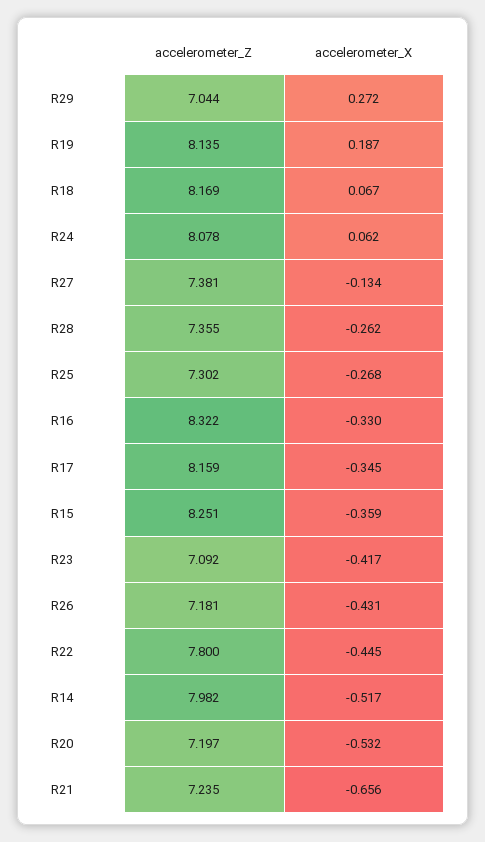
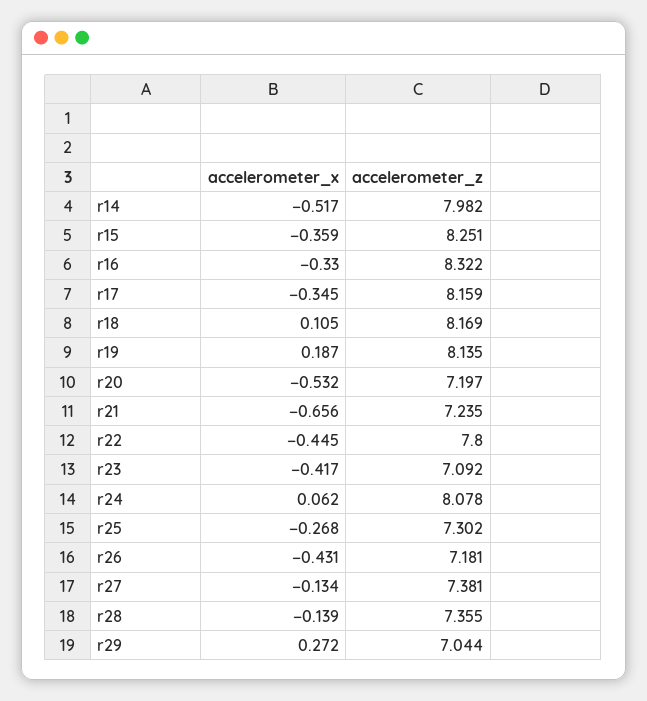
accelerometer_X, R18: 0.067 -> 0.105
accelerometer_X, R28: -0.262 -> -0.139

